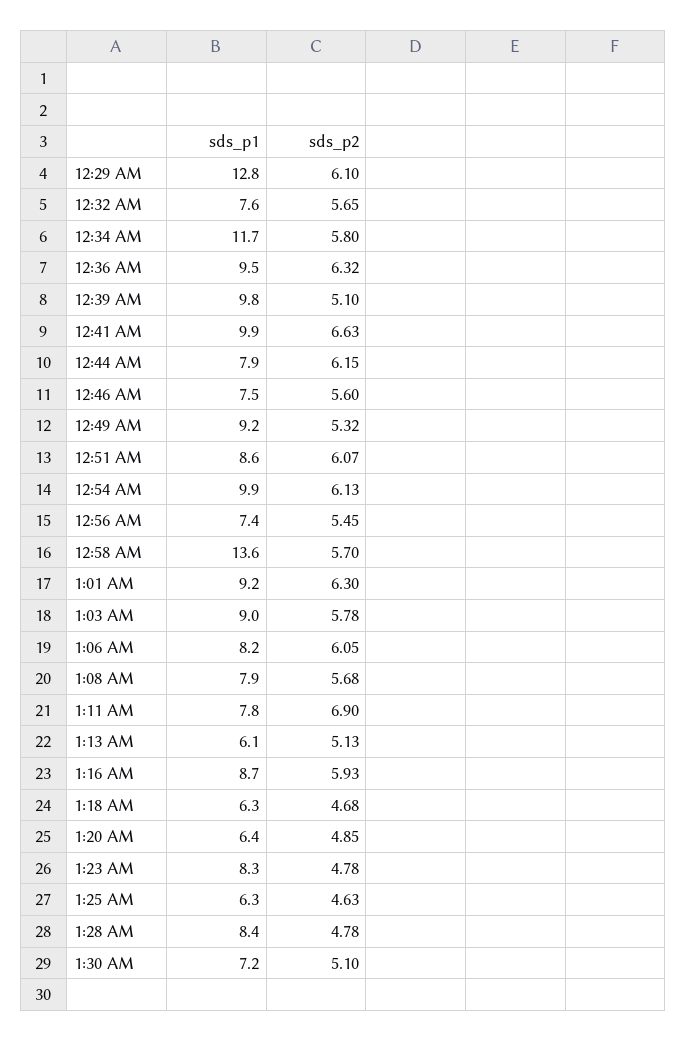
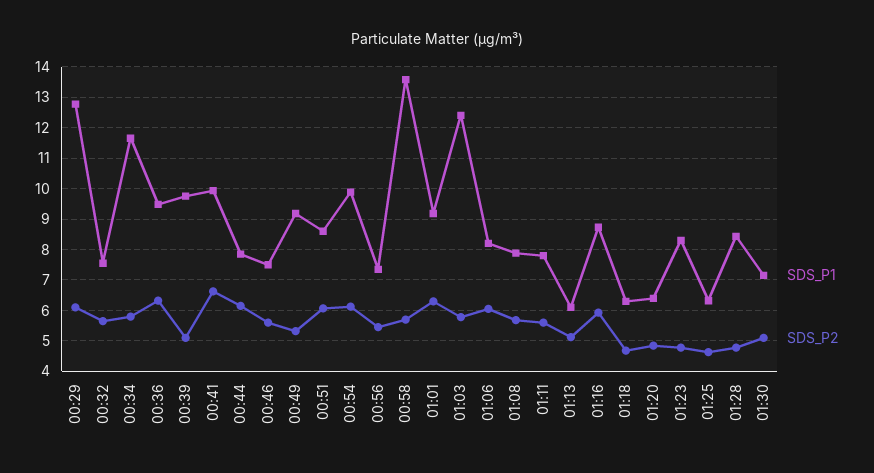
sds_p1, 1:03 AM: 9 -> 12.4
sds_p2, 1:11 AM: 6.9 -> 5.6

